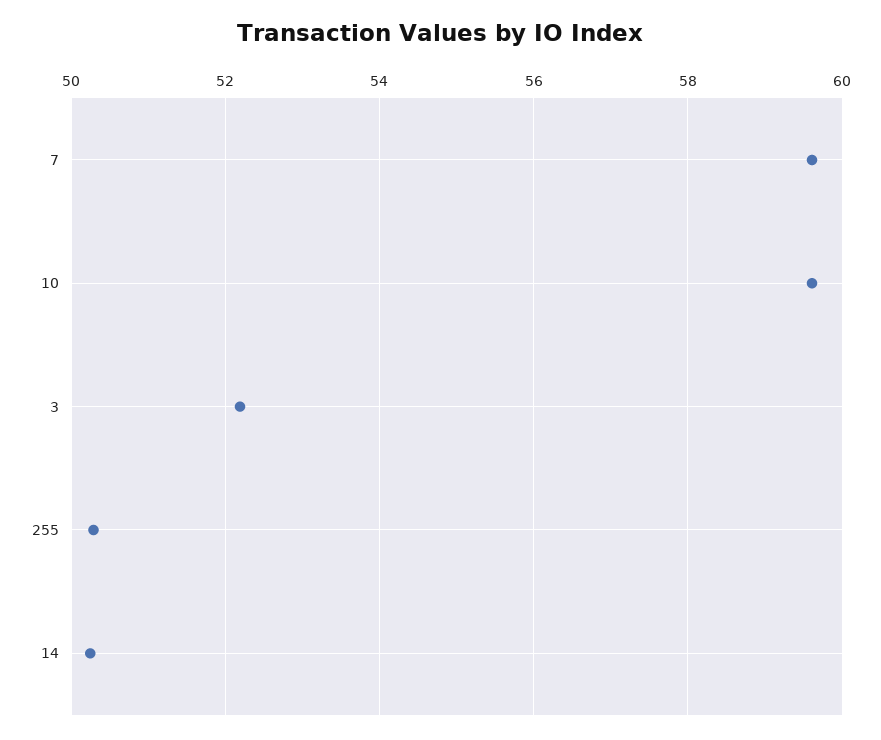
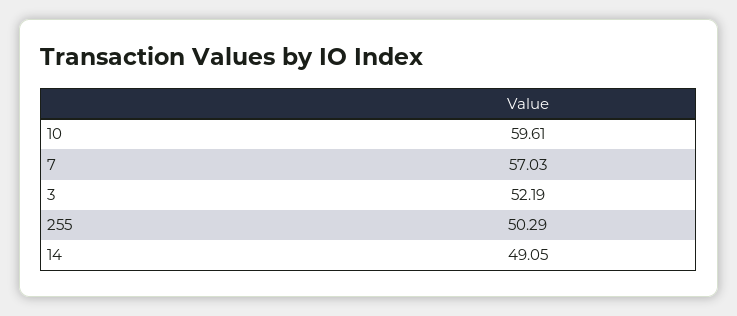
7: 59.6 -> 57.03
14: 50.2 -> 49.05

